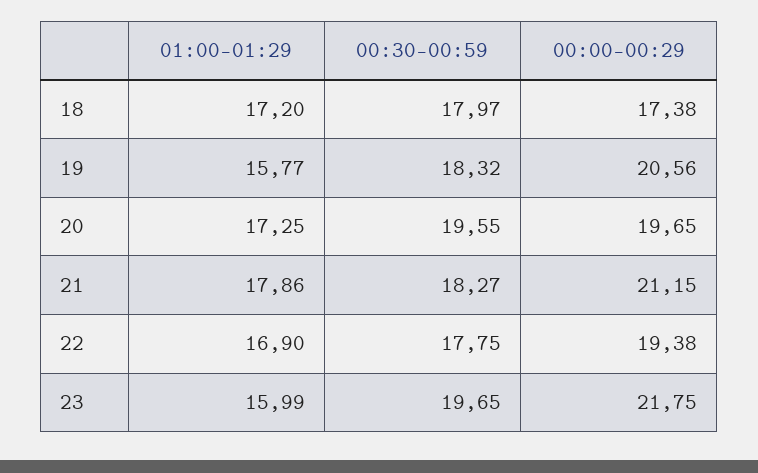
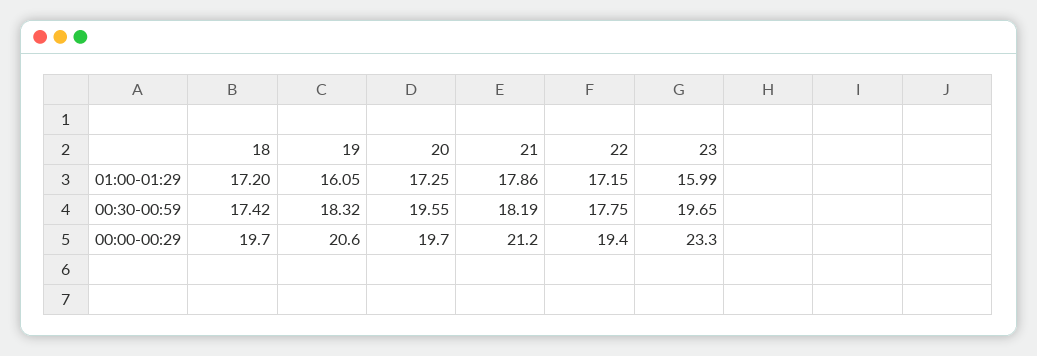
00:30-00:59, 18: 17.97 -> 17.42
00:00-00:29, 18: 17.38 -> 19.7
01:00-01:29, 19: 15.77 -> 16.05
00:30-00:59, 21: 18.27 -> 18.19
01:00-01:29, 22: 16.9 -> 17.15
00:00-00:29, 23: 21.75 -> 23.3

